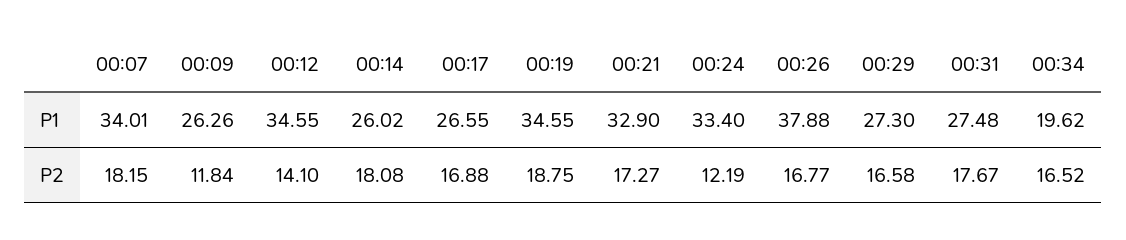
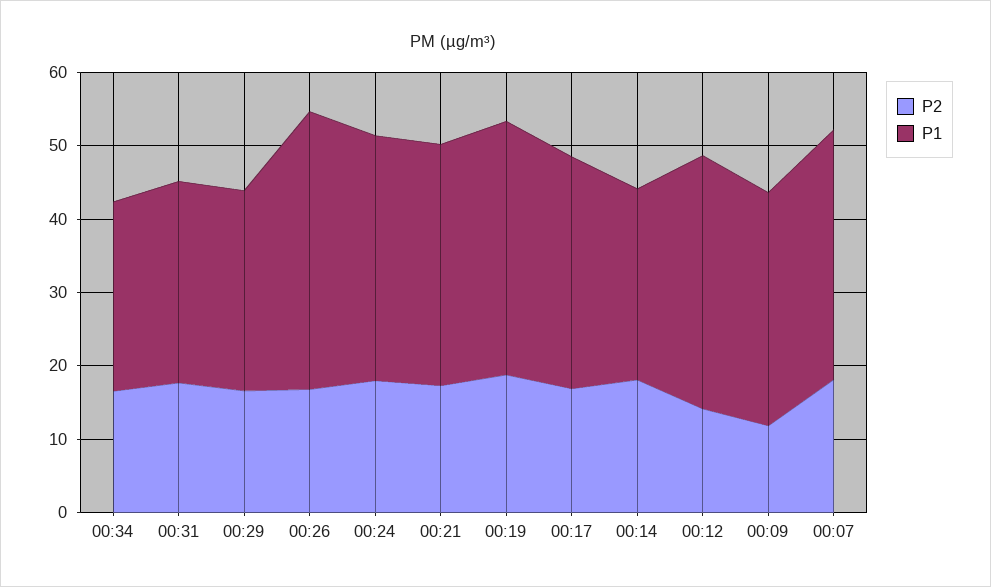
P1, 00:09: 26.26 -> 32
P1, 00:17: 26.55 -> 32
P1, 00:34: 19.62 -> 26
P2, 00:24: 12.19 -> 18

